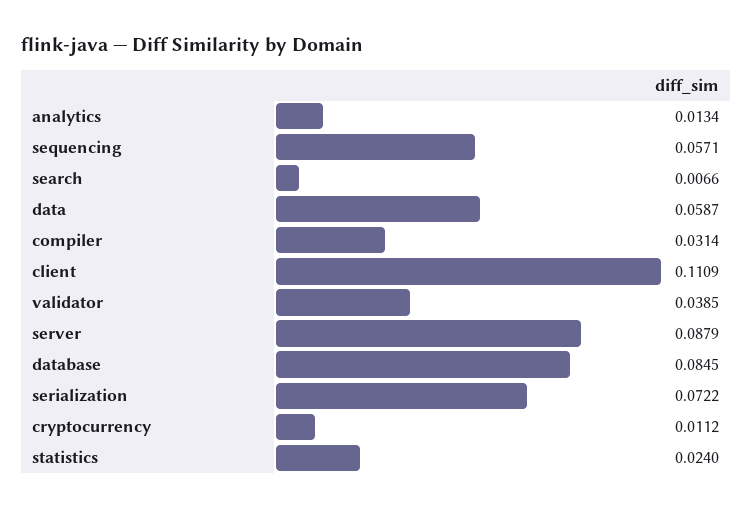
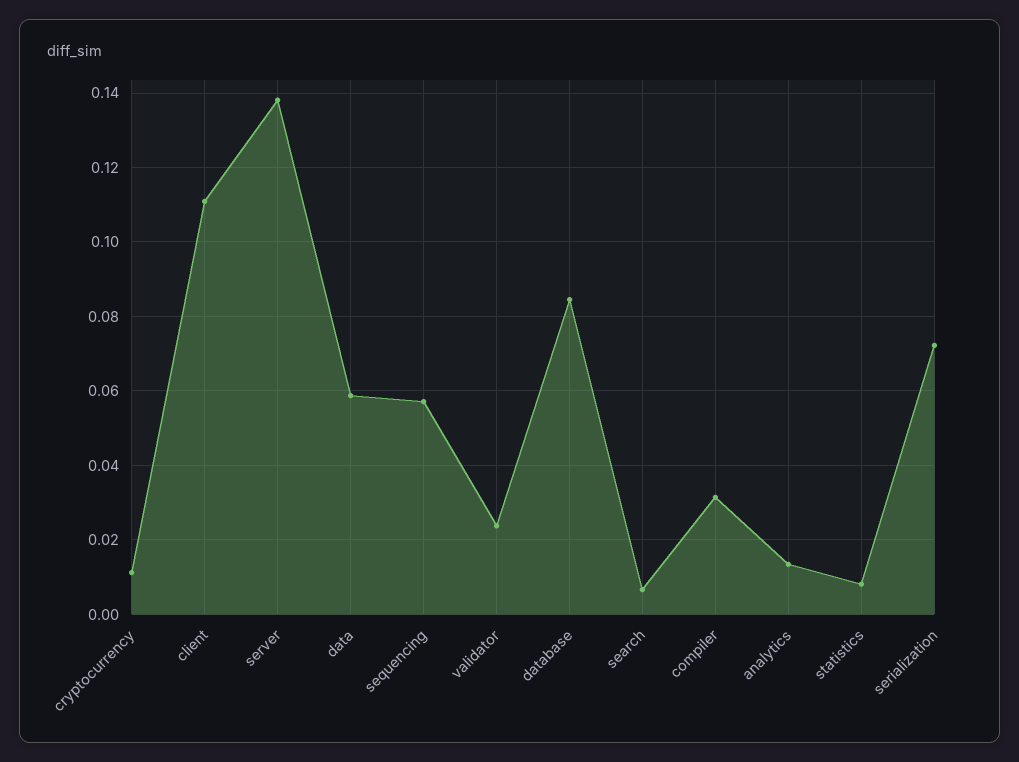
validator: 0.0385 -> 0.024
server: 0.0879 -> 0.138
statistics: 0.024 -> 0.008

